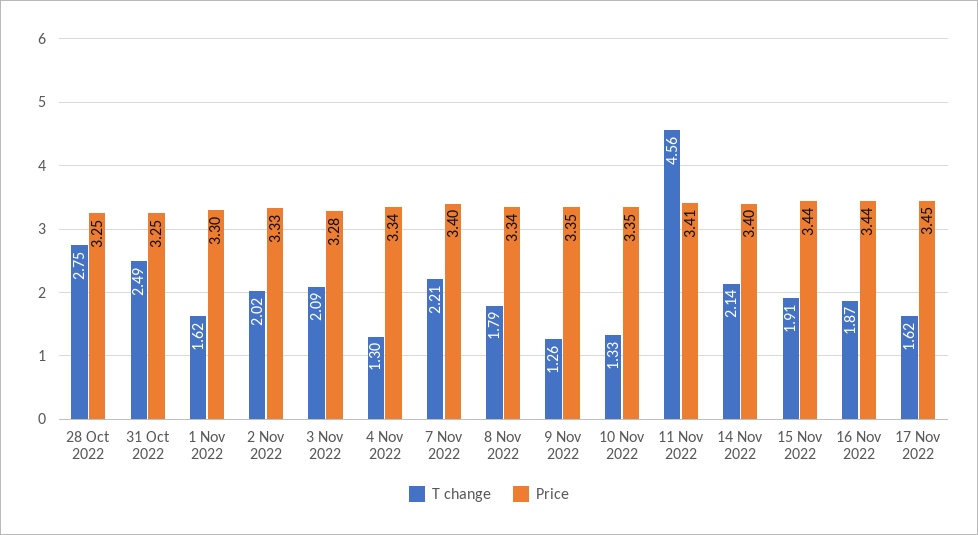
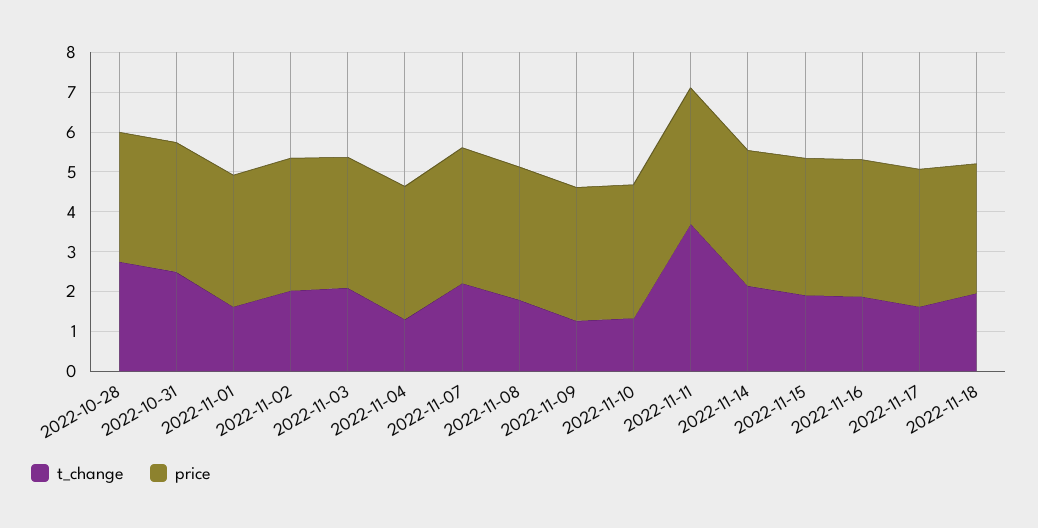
T change, 11 Nov 2022: 4.56 -> 3.75
T change, 2022-11-18: none -> 2
Price, 2022-11-18: none -> 3.25

